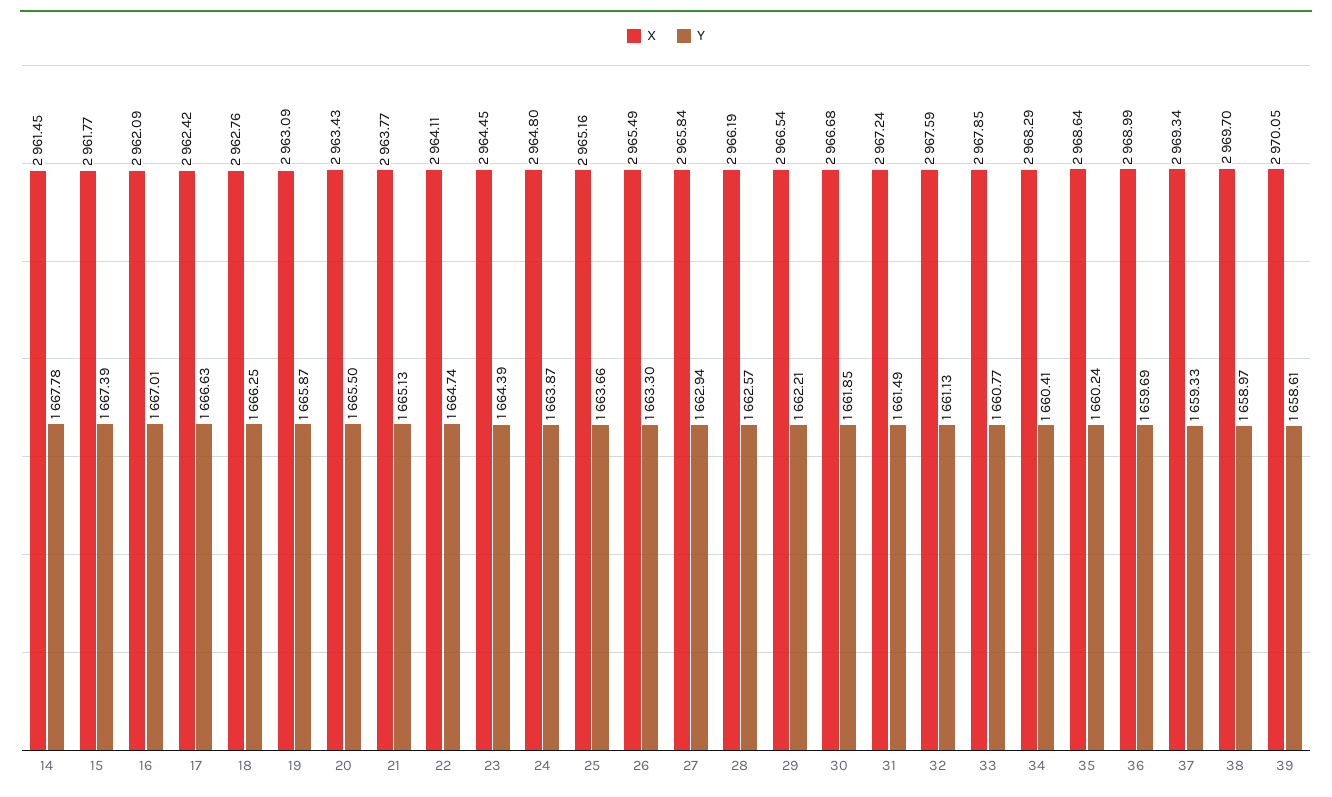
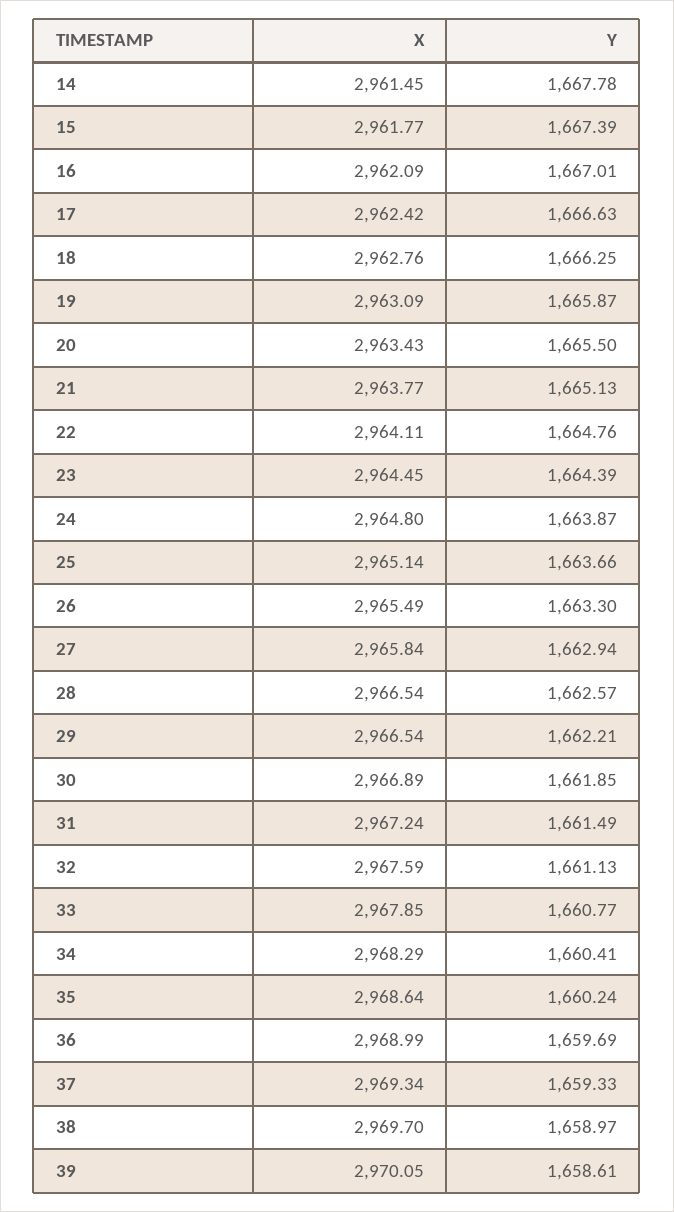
Y, 22: 1664.74 -> 1664.76
X, 25: 2965.16 -> 2965.14
X, 28: 2966.19 -> 2966.54
X, 30: 2966.68 -> 2966.89

